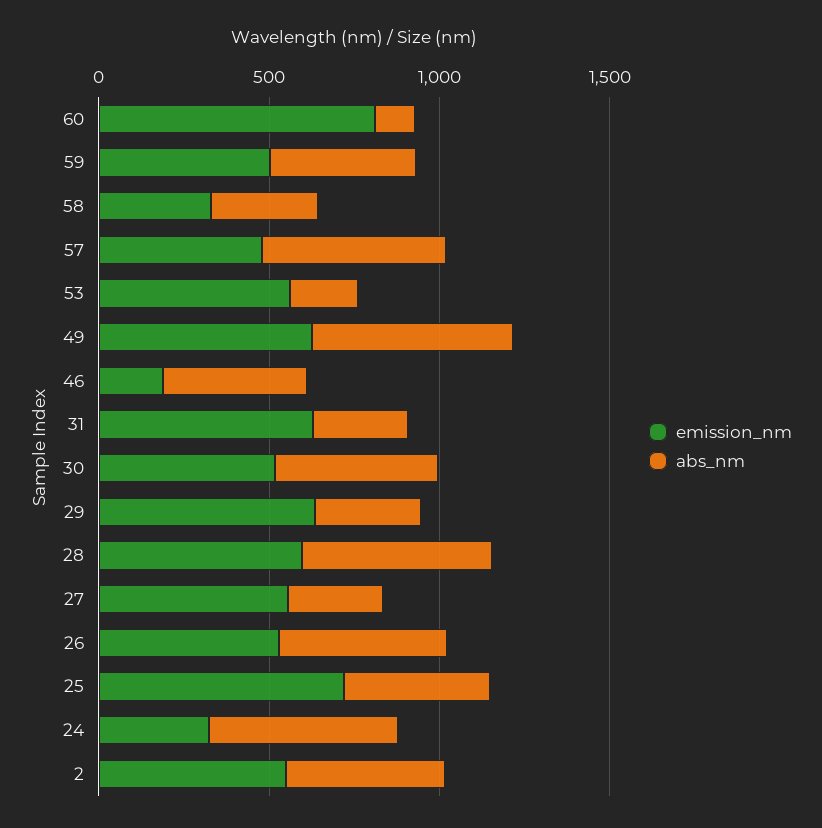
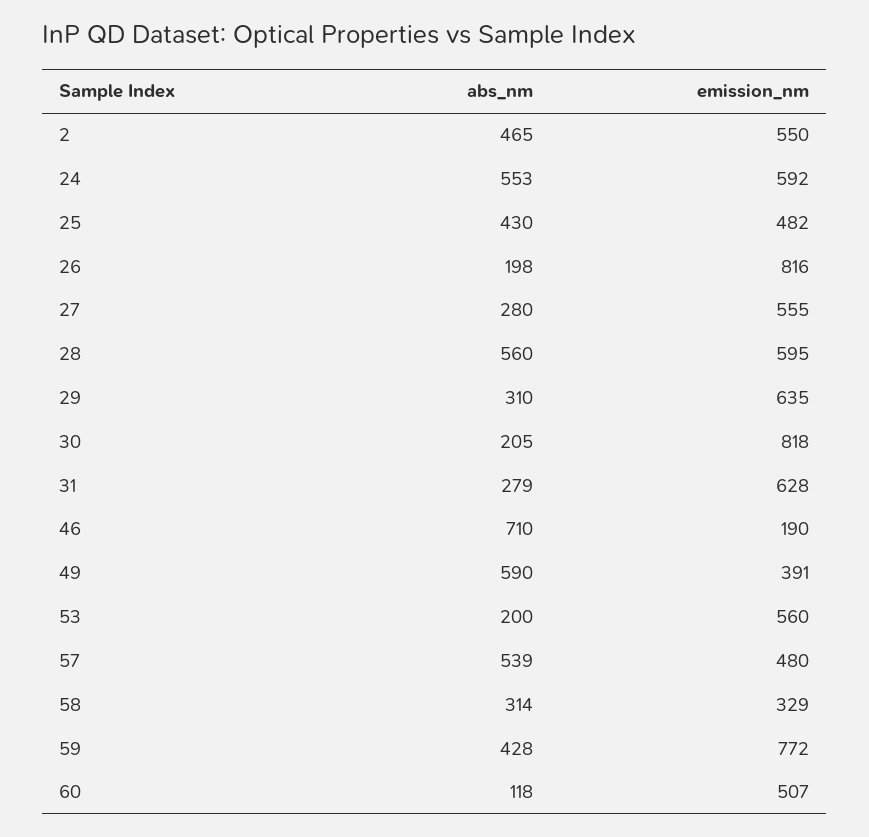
emission_nm, 60: 800 -> 507
emission_nm, 59: 500 -> 772
emission_nm, 49: 600 -> 391
abs_nm, 46: 400 -> 710
emission_nm, 30: 500 -> 818
abs_nm, 30: 500 -> 205
emission_nm, 26: 500 -> 816
abs_nm, 26: 500 -> 198
emission_nm, 25: 700 -> 482
emission_nm, 24: 300 -> 592

